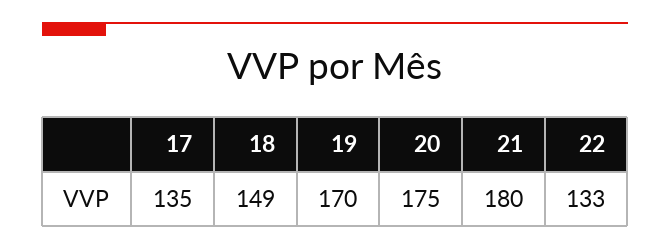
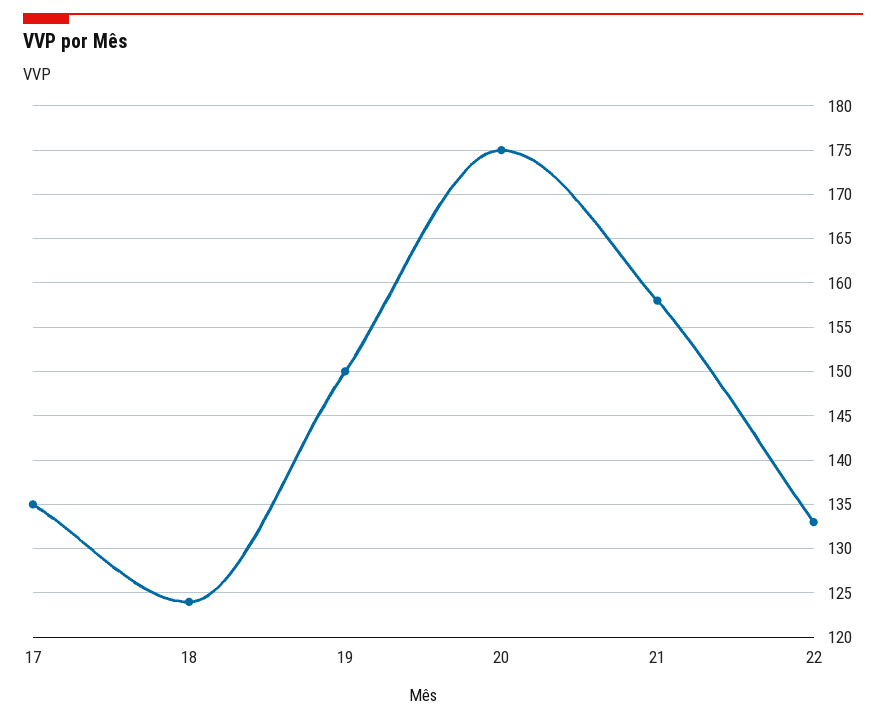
18: 149 -> 124
19: 170 -> 150
21: 180 -> 158

